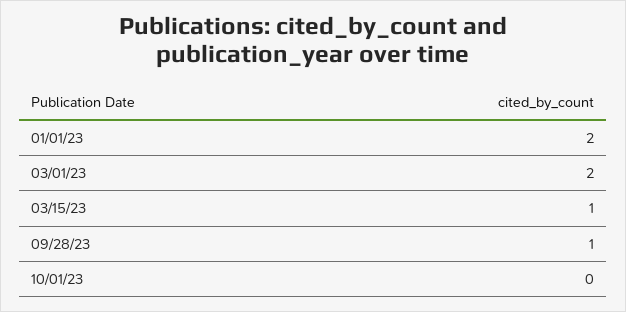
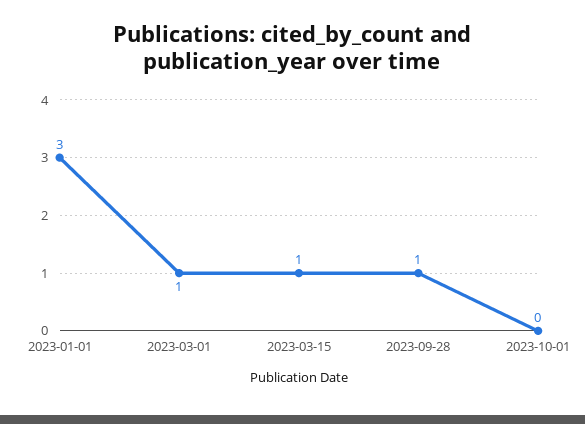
01/01/23: 2 -> 3
03/01/23: 2 -> 1

